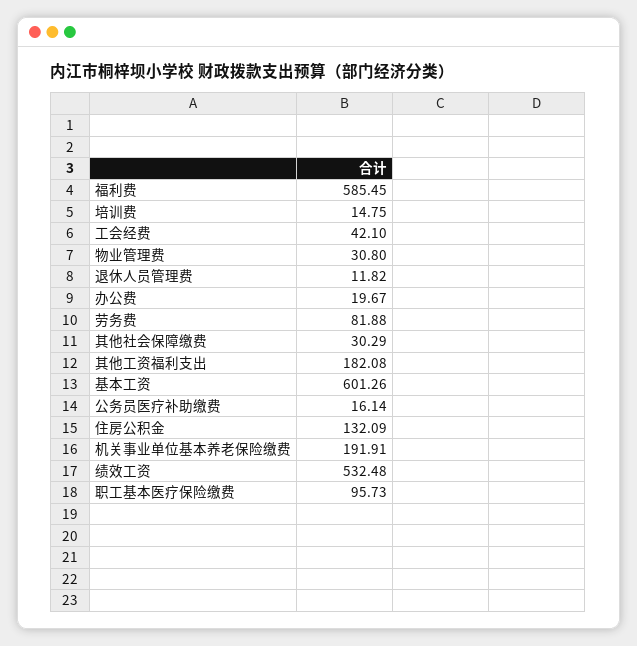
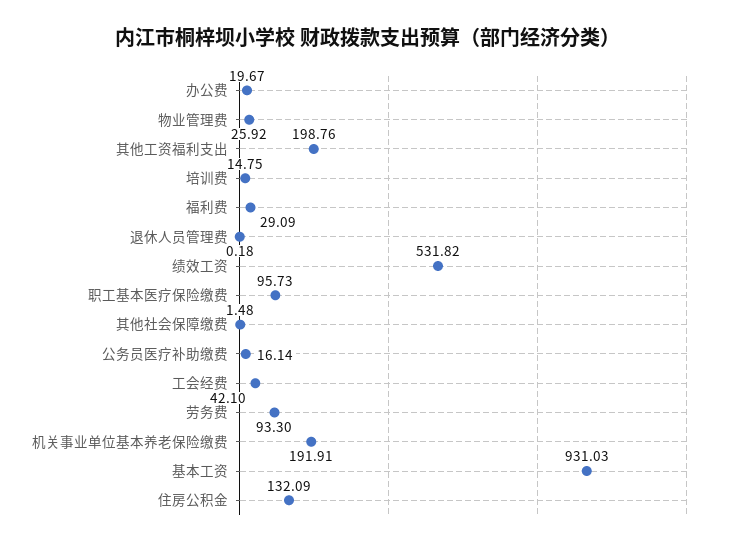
福利费: 585.45 -> 29.09
物业管理费: 30.8 -> 25.92
退休人员管理费: 11.82 -> 0.18
劳务费: 81.88 -> 93.3
其他社会保障缴费: 30.29 -> 1.48
其他工资福利支出: 182.08 -> 198.76
基本工资: 601.26 -> 931.03
绩效工资: 532.48 -> 531.82

